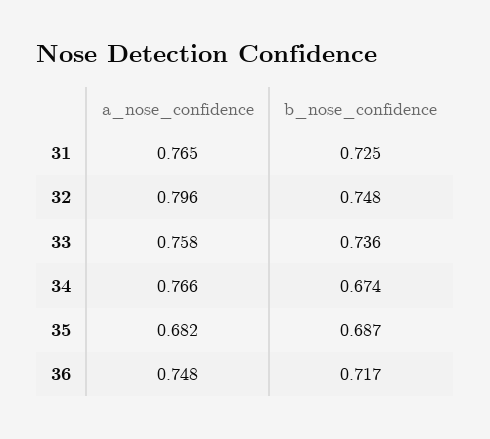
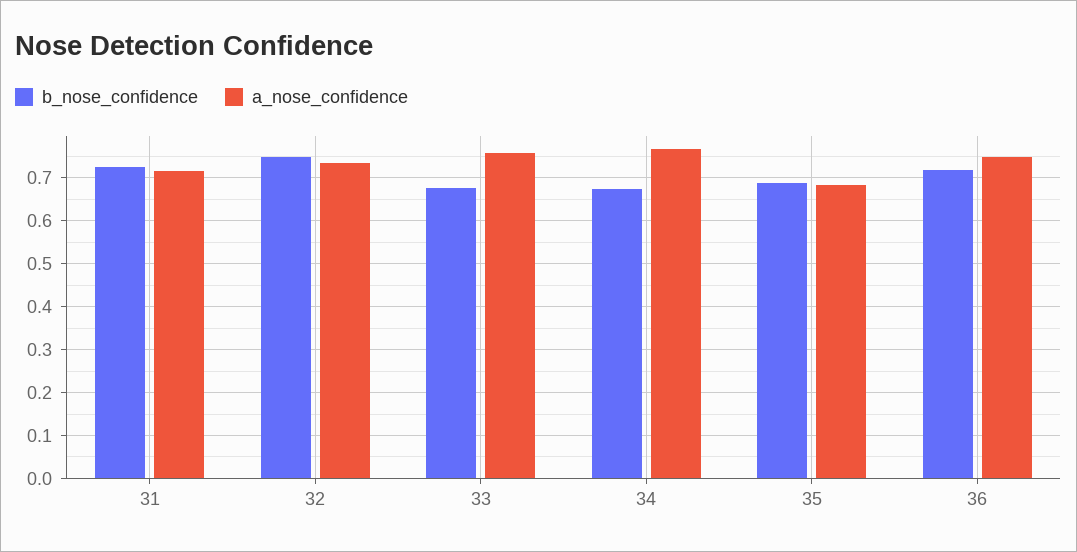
a_nose_confidence, 31: 0.765 -> 0.72
a_nose_confidence, 32: 0.796 -> 0.74
b_nose_confidence, 33: 0.736 -> 0.68

